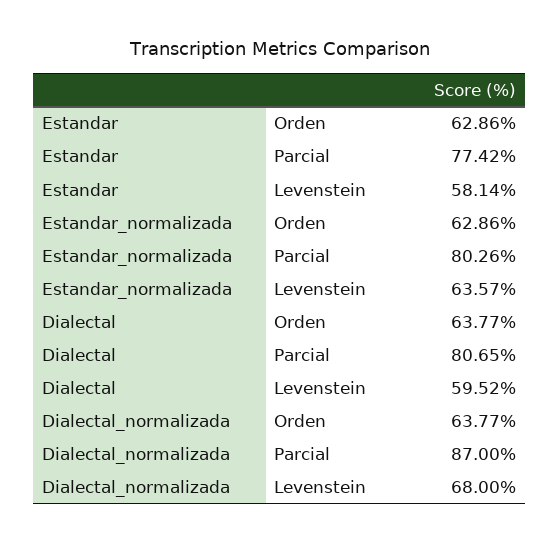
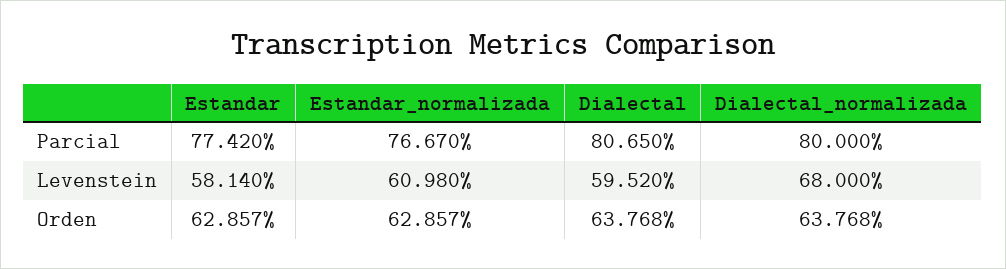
Estandar_normalizada, Parcial: 80.26 -> 76.67
Estandar_normalizada, Levenstein: 63.57 -> 60.98
Dialectal_normalizada, Parcial: 87 -> 80

